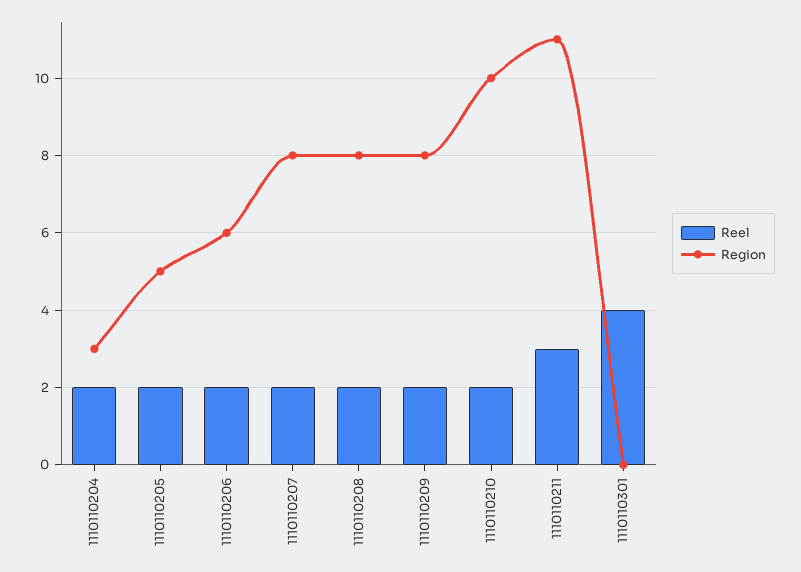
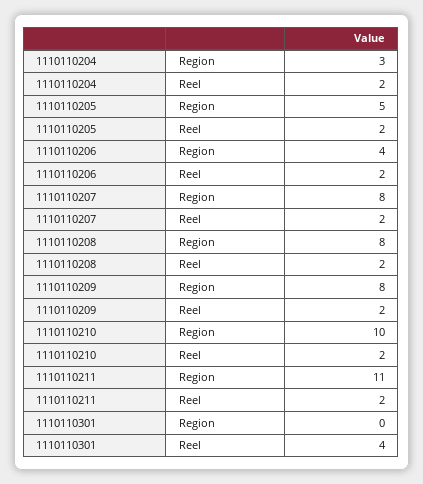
Region, 1110110206: 6 -> 4
Reel, 1110110211: 3 -> 2

